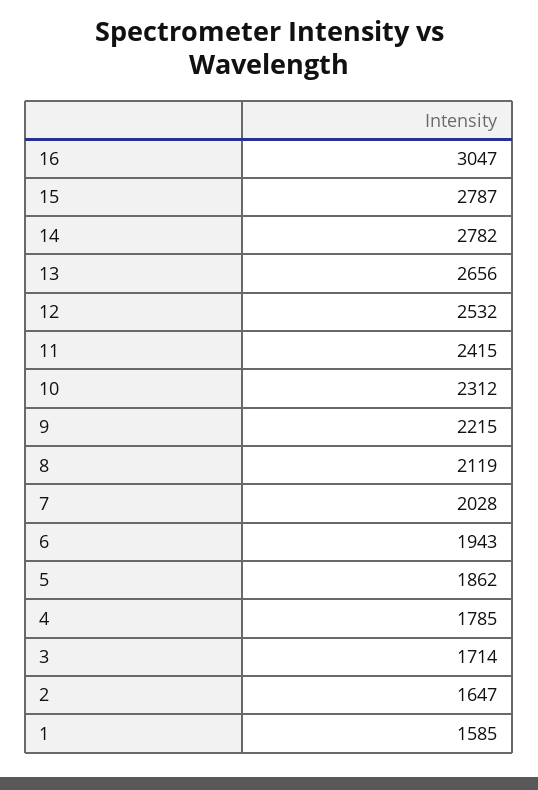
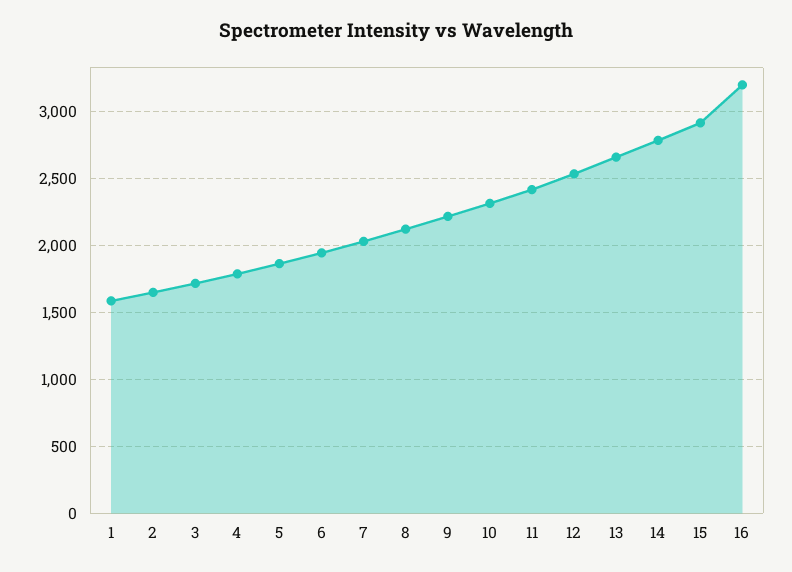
16: 3047 -> 3200
15: 2787 -> 2900

